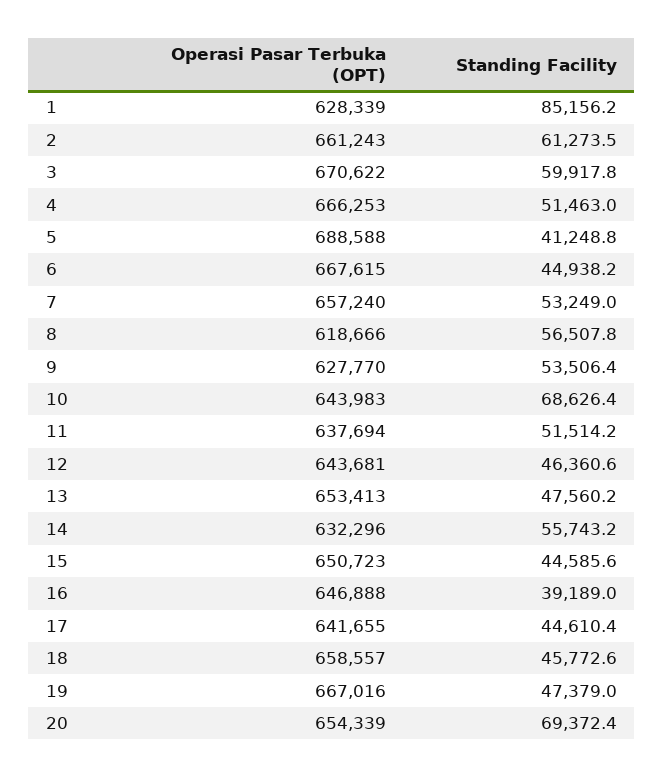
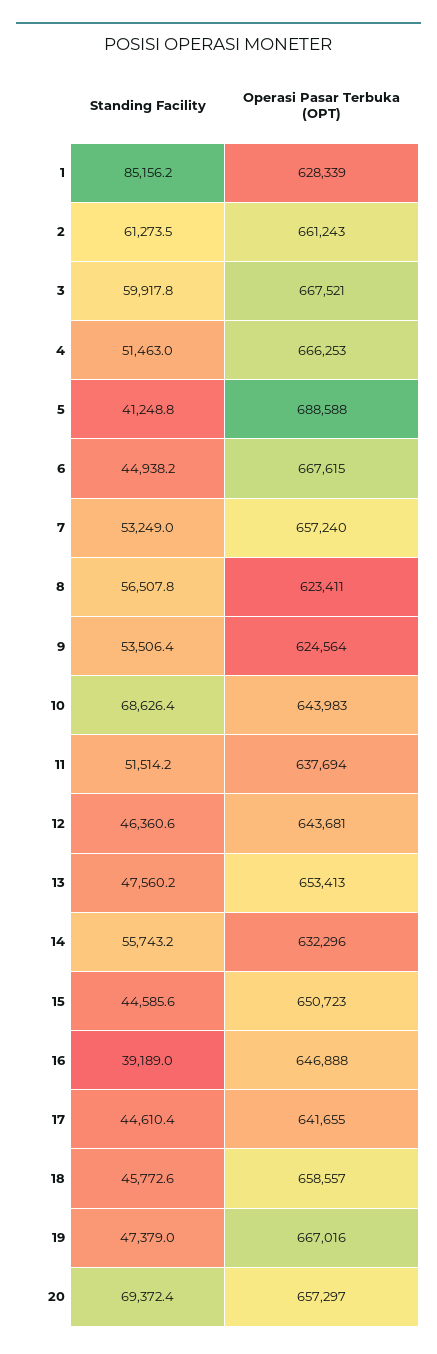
Operasi Pasar Terbuka (OPT), 3: 670622 -> 667521
Operasi Pasar Terbuka (OPT), 8: 618666 -> 623411
Operasi Pasar Terbuka (OPT), 9: 627770 -> 624564
Operasi Pasar Terbuka (OPT), 20: 654339 -> 657297

